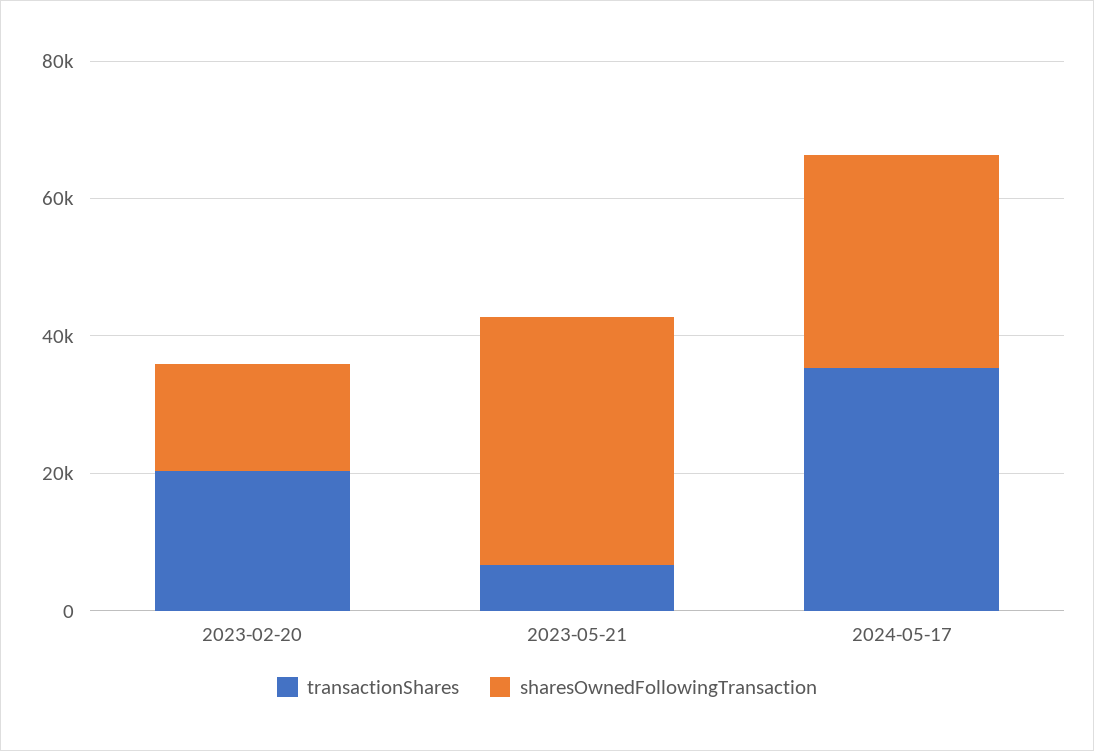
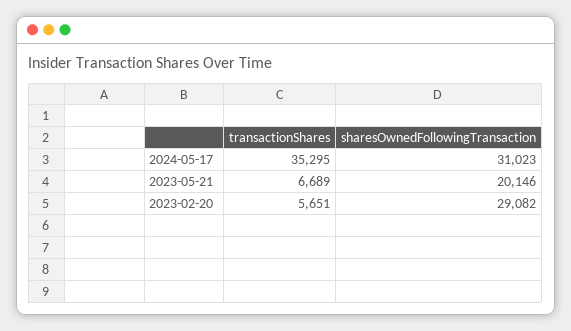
transactionShares, 2023-02-20: 20000 -> 5651
sharesOwnedFollowingTransaction, 2023-02-20: 15000 -> 29082
sharesOwnedFollowingTransaction, 2023-05-21: 35000 -> 20146

